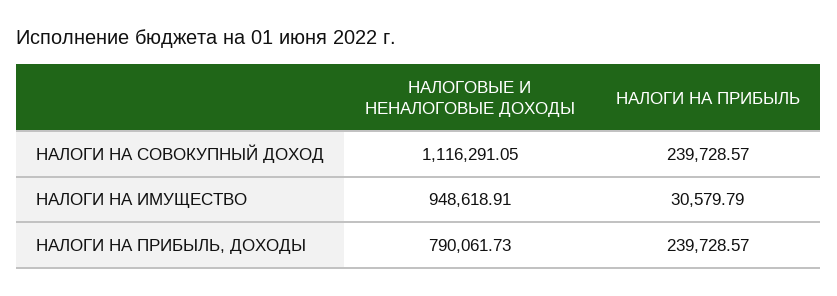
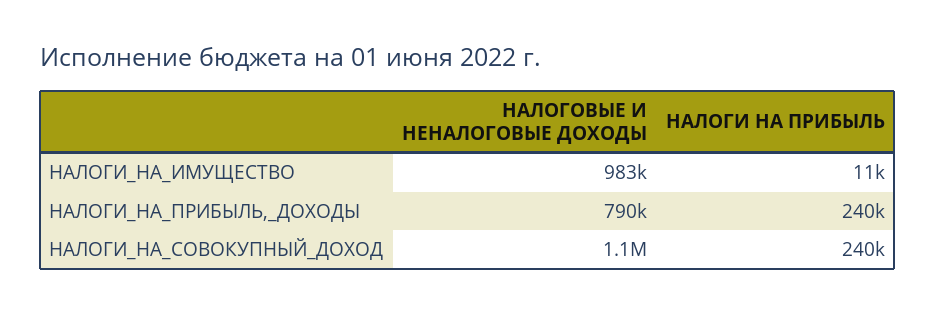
НАЛОГОВЫЕ И НЕНАЛОГОВЫЕ ДОХОДЫ, НАЛОГИ НА ИМУЩЕСТВО: 948618.91 -> 983000
НАЛОГИ НА ПРИБЫЛЬ, НАЛОГИ НА ИМУЩЕСТВО: 30579.79 -> 11000

